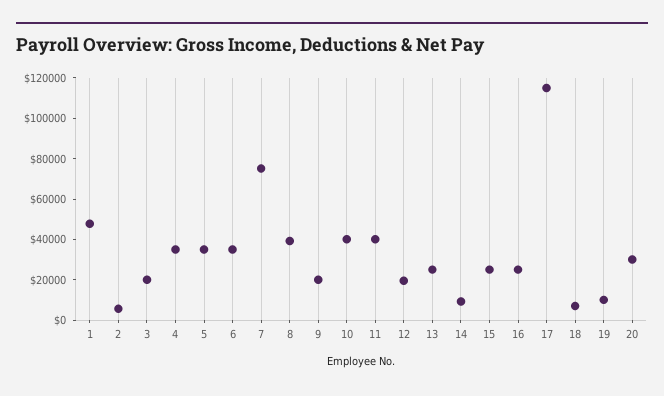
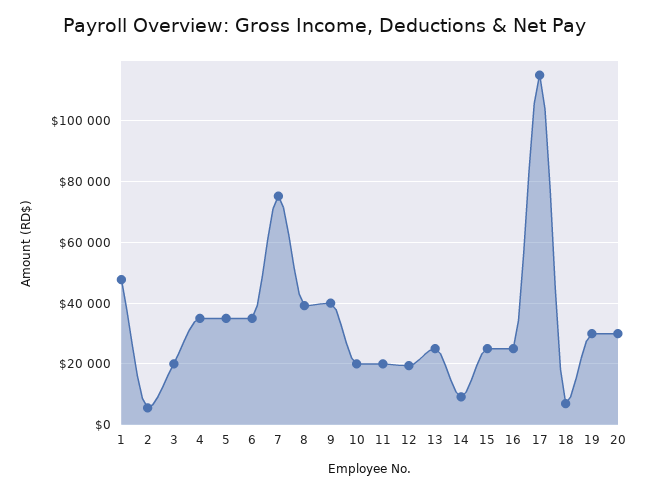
9: 20000 -> 40000
10: 40000 -> 20000
11: 40000 -> 20000
19: 10000 -> 30000

